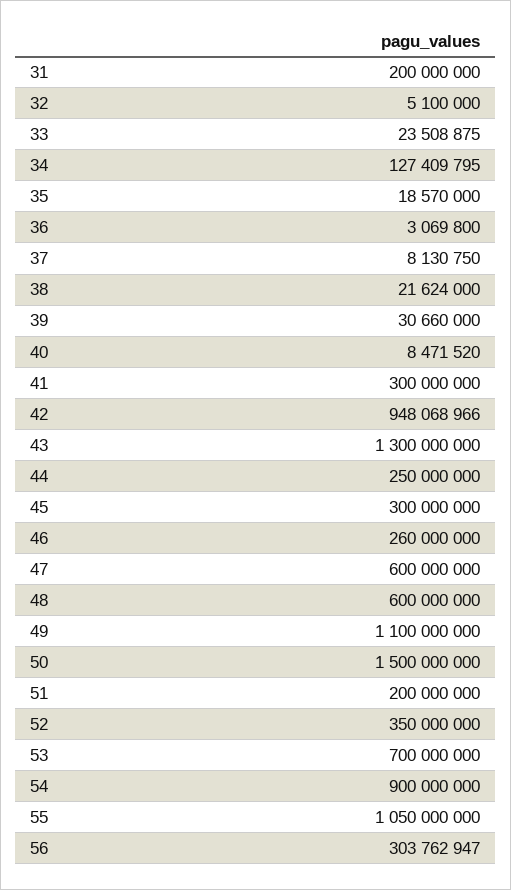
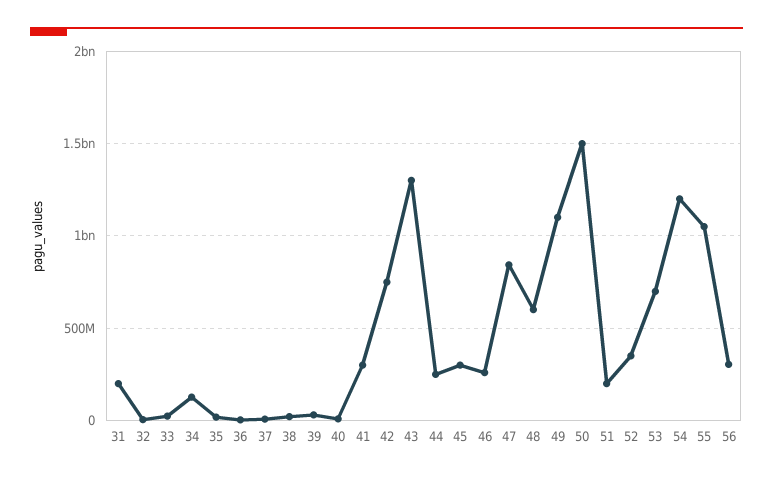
42: 948068966 -> 750000000
47: 600000000 -> 850000000
54: 900000000 -> 1200000000

